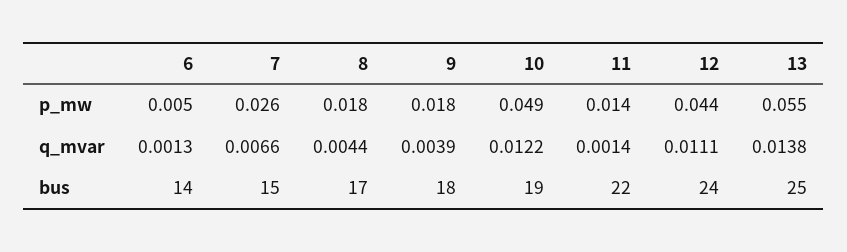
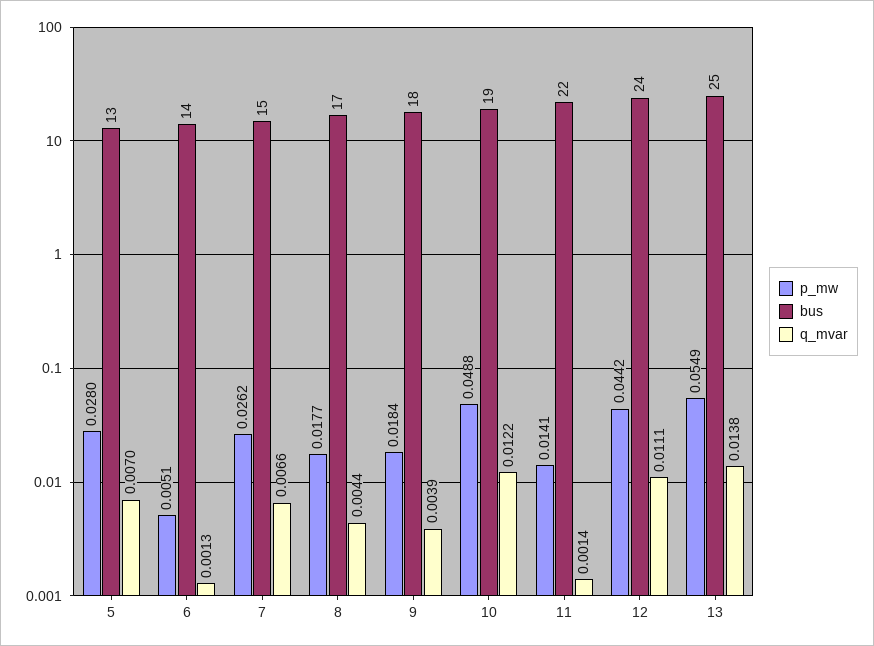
p_mw, 5: none -> 0.028
bus, 5: none -> 13
q_mvar, 5: none -> 0.007

